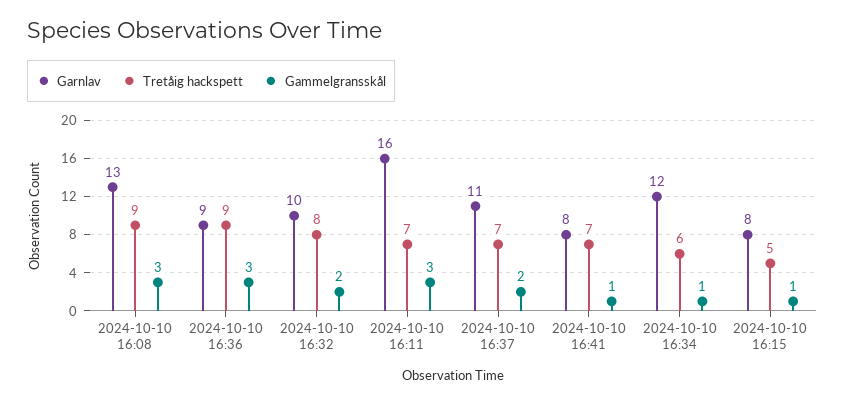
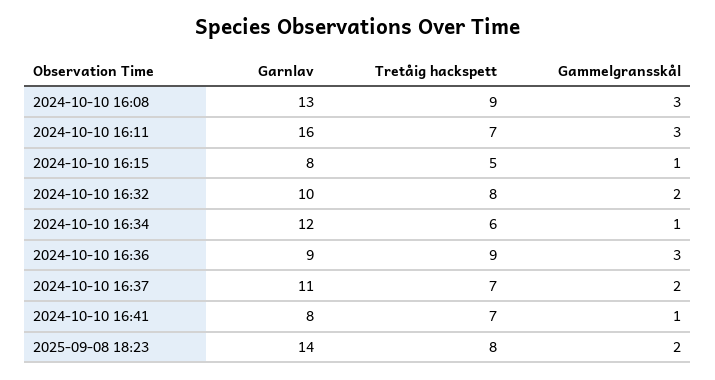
Garnlav, 2025-09-08 18:23: none -> 14
Tretåig hackspett, 2025-09-08 18:23: none -> 8
Gammelgransskål, 2025-09-08 18:23: none -> 2

